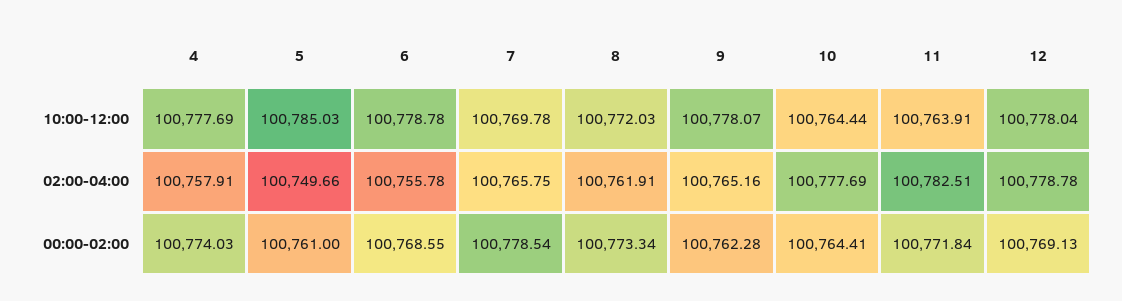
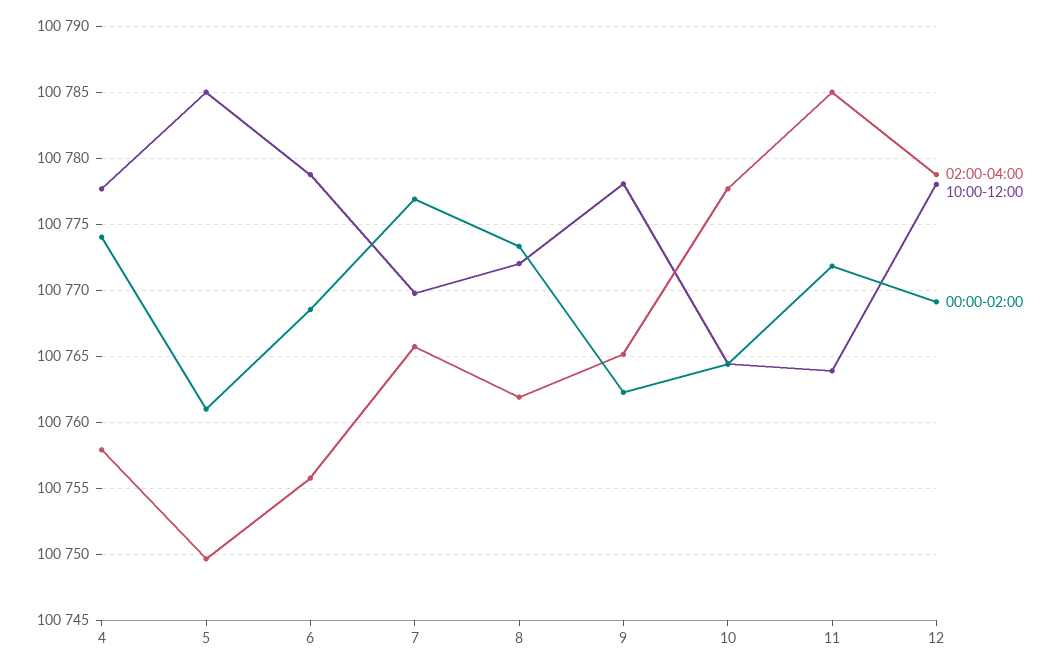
02:00-04:00, 11: 100782.51 -> 100785
00:00-02:00, 7: 100778.54 -> 100777

